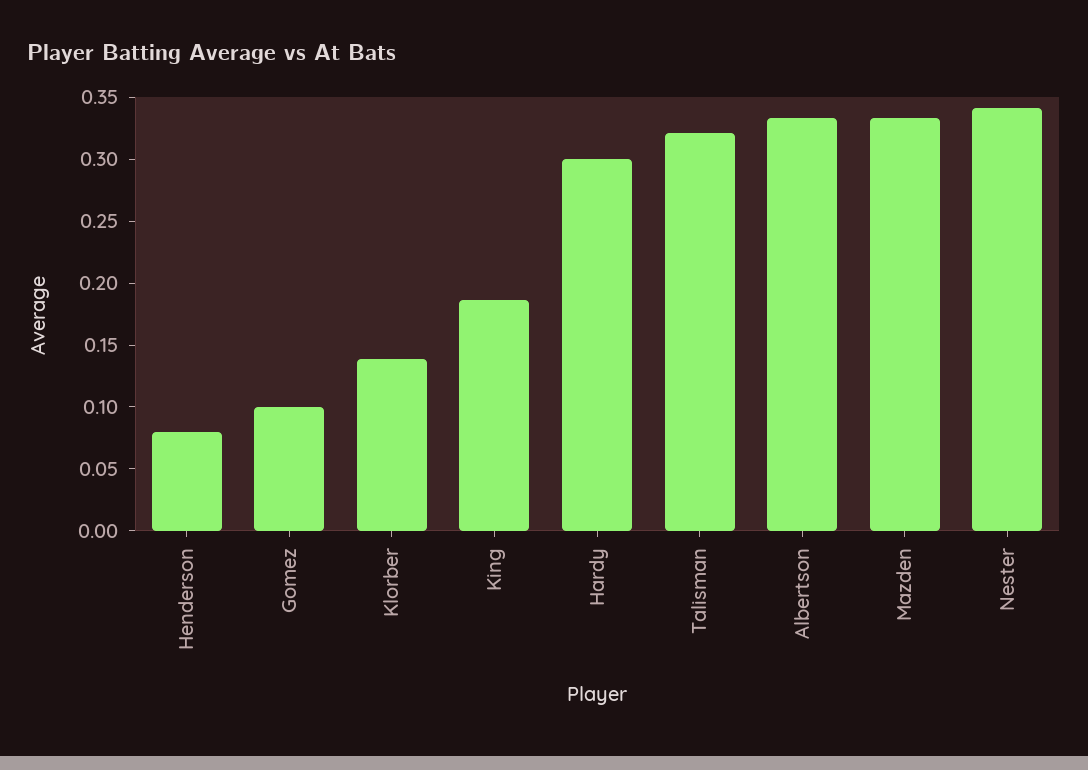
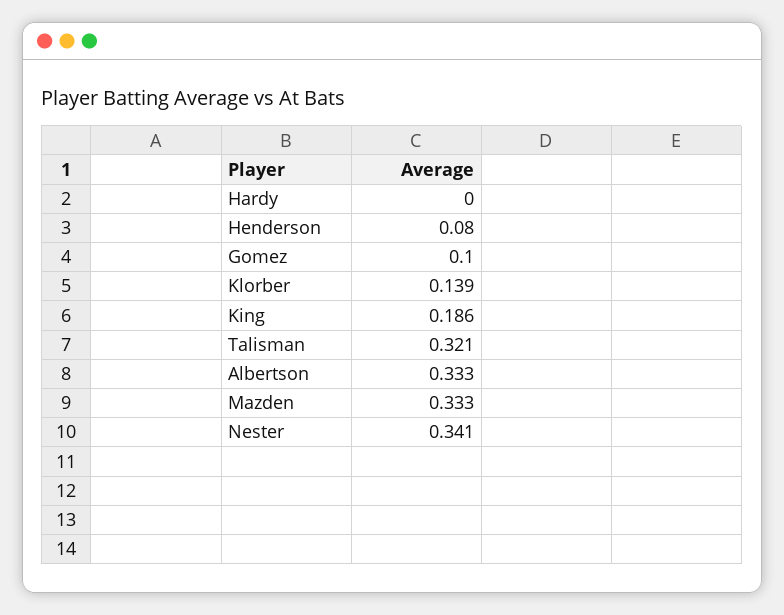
Hardy: 0.3 -> 0

